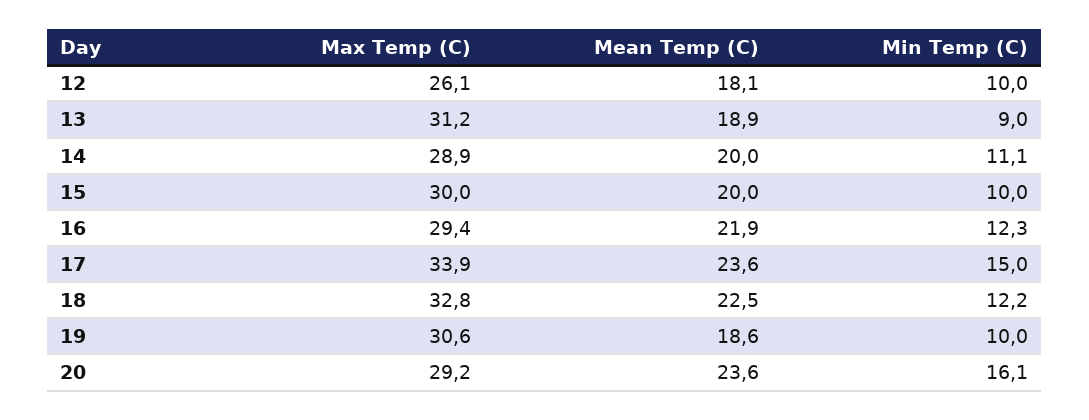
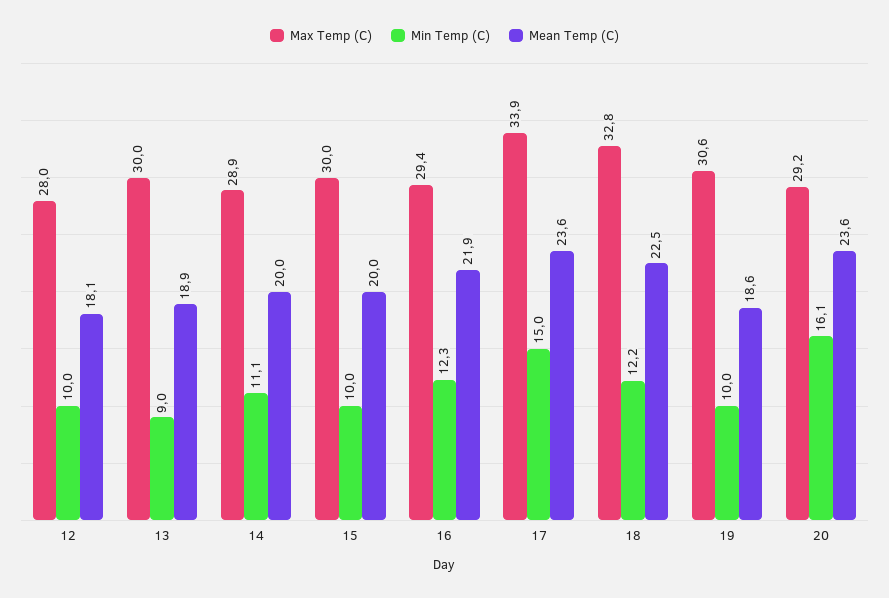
Max Temp (C), 12: 26.1 -> 28
Max Temp (C), 13: 31.2 -> 30

